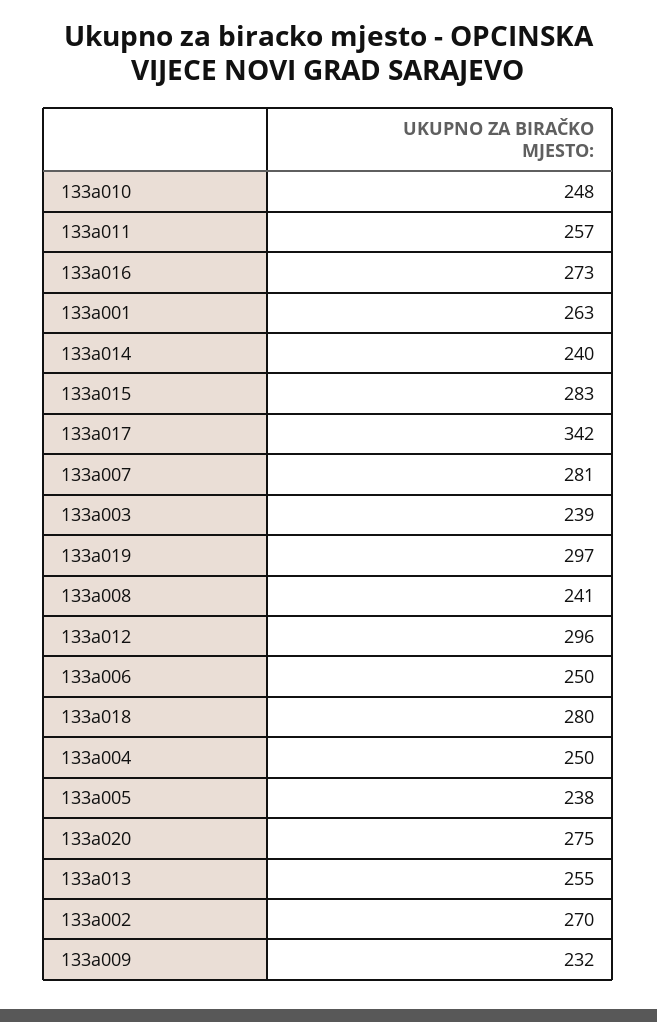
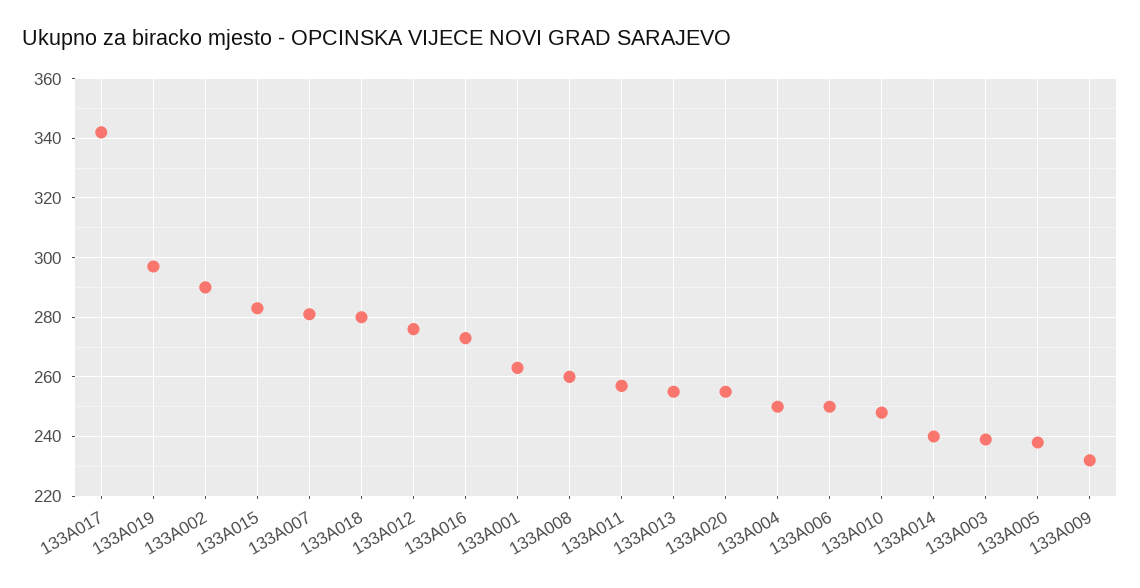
133a008: 241 -> 260
133a012: 296 -> 275
133a020: 275 -> 255
133a002: 270 -> 290

